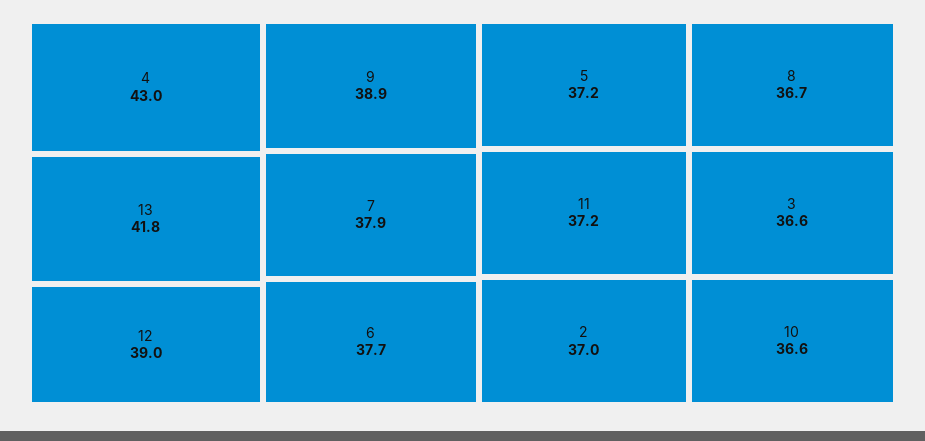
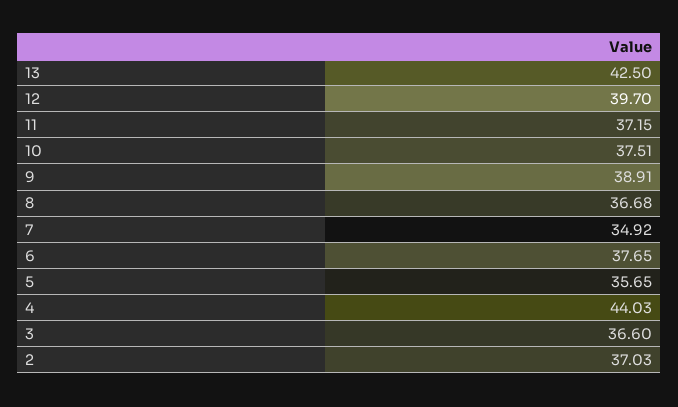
4: 43 -> 44.03
13: 41.8 -> 42.5
12: 39 -> 39.7
7: 37.9 -> 34.92
5: 37.2 -> 35.65
10: 36.6 -> 37.51

